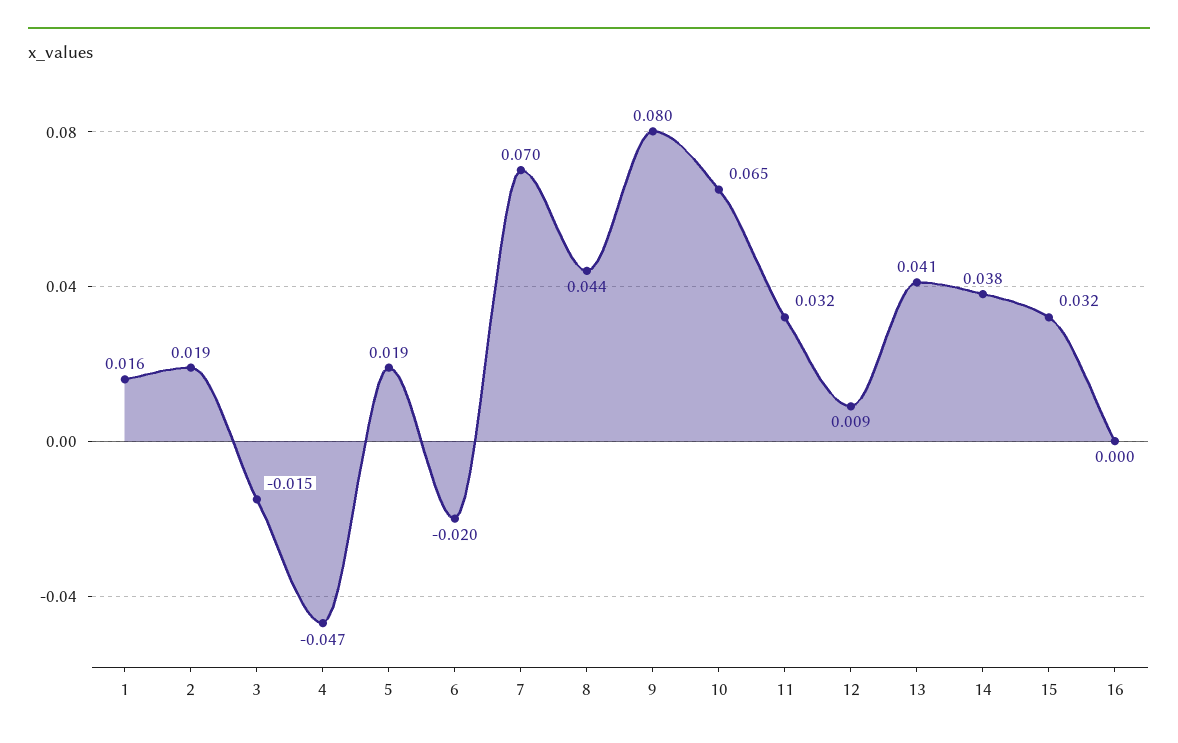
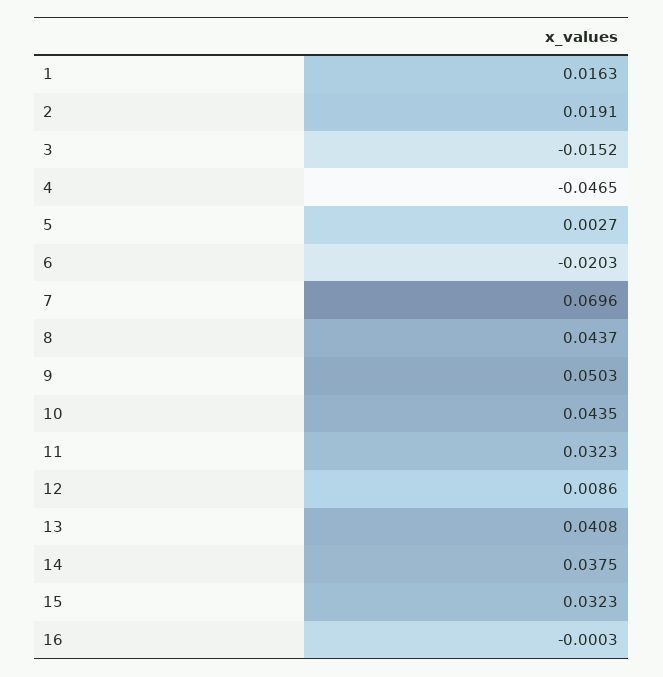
5: 0.019 -> 0.0027
9: 0.08 -> 0.0503
10: 0.065 -> 0.0435

